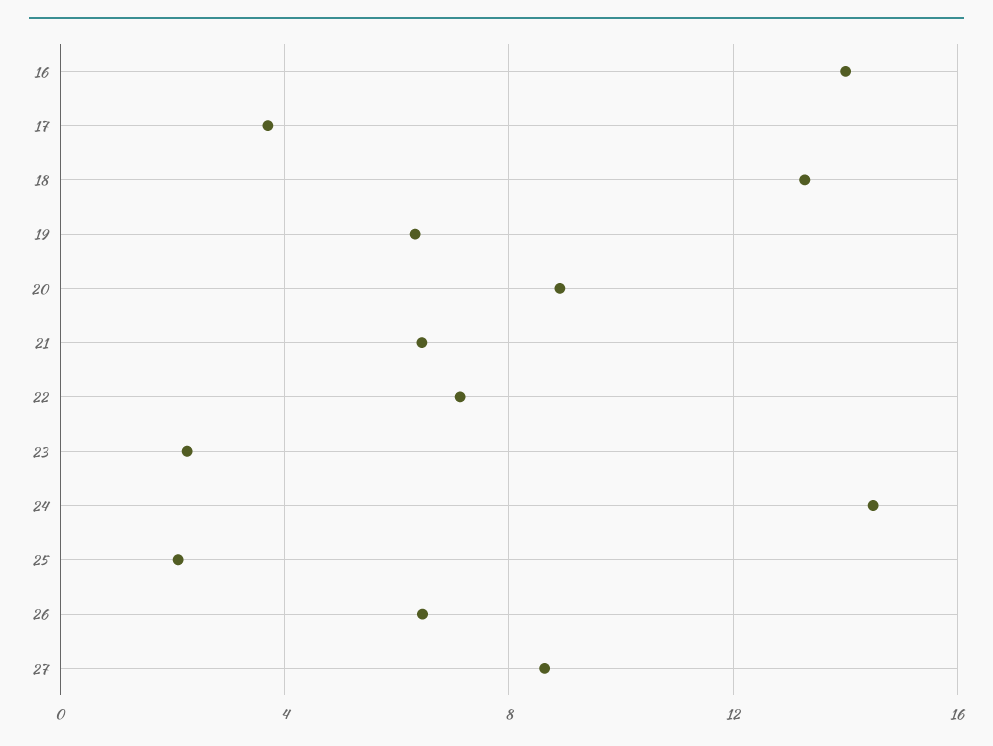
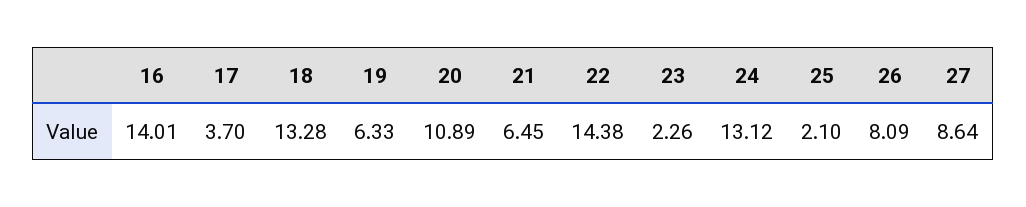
20: 9 -> 10.89
22: 7 -> 14.38
24: 14.5 -> 13.12
26: 6.5 -> 8.09

